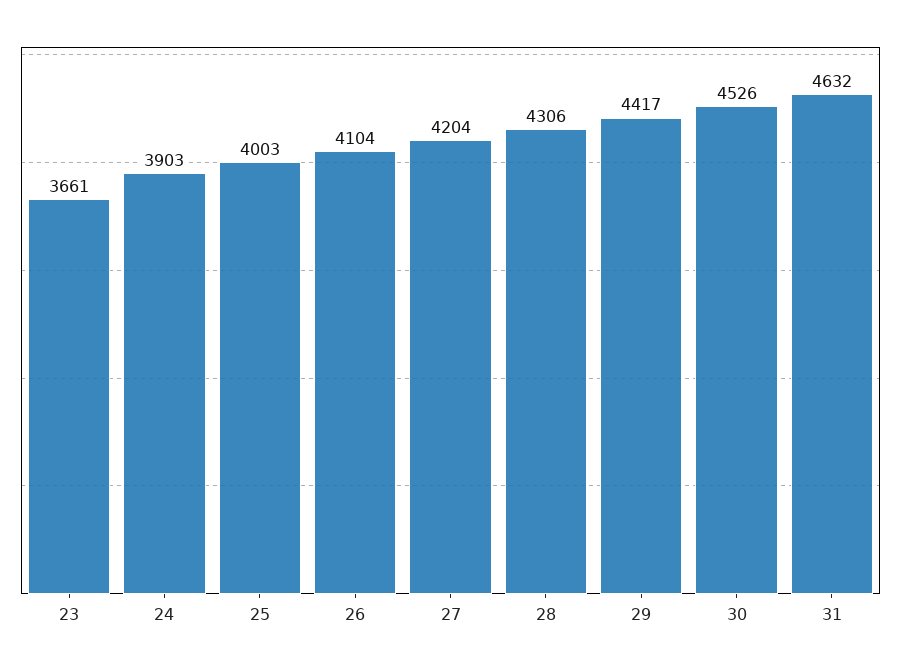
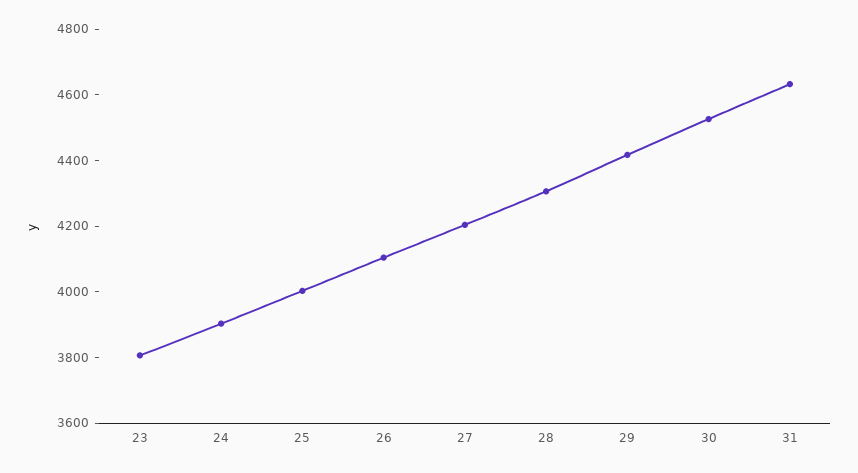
23: 3661 -> 3800

